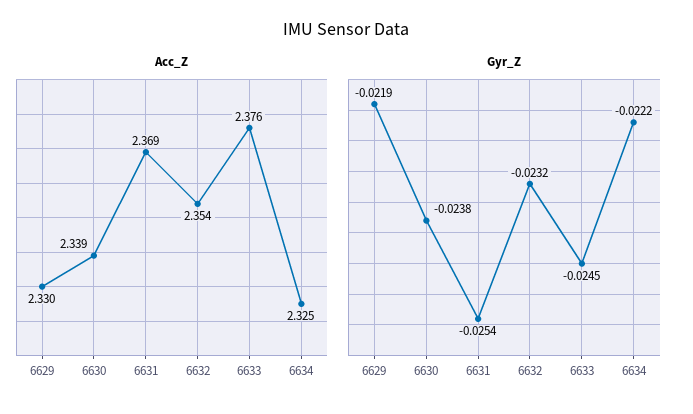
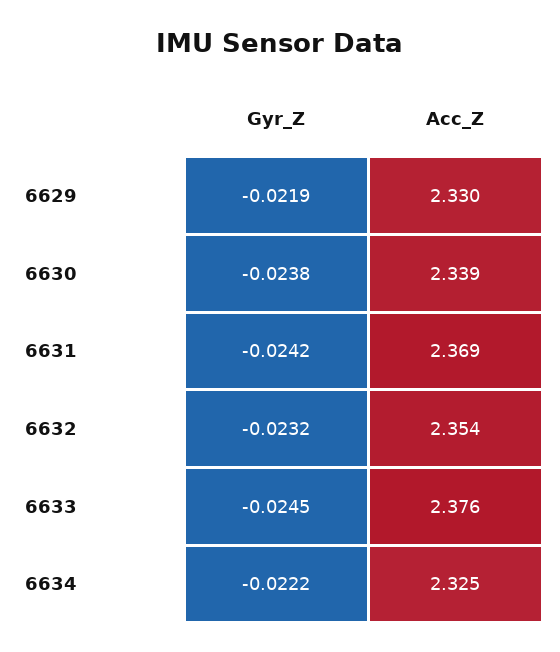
Gyr_Z, 6631: -0.0254 -> -0.0242

